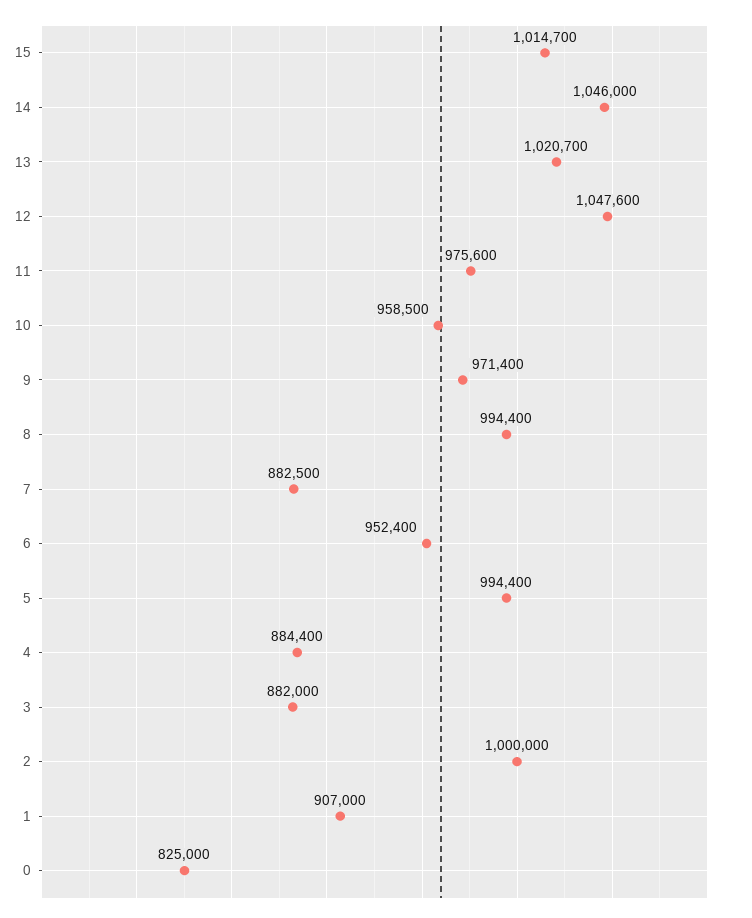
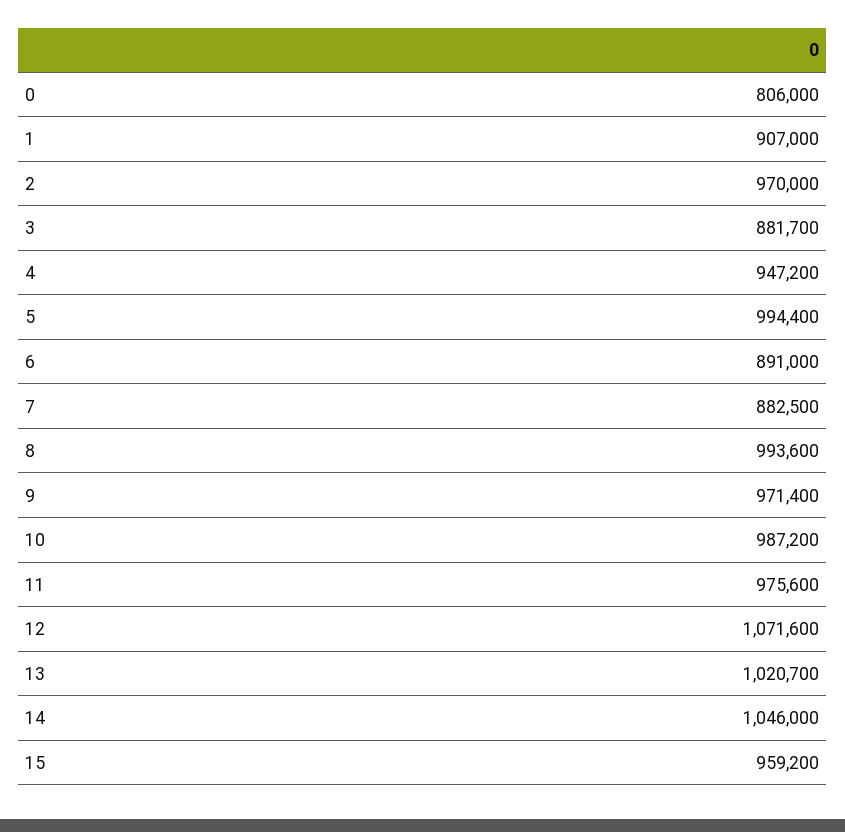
15: 1014700 -> 959200
12: 1047600 -> 1071600
10: 958500 -> 987200
8: 994400 -> 993600
6: 952400 -> 891000
4: 884400 -> 947200
3: 882000 -> 881700
2: 1000000 -> 970000
0: 825000 -> 806000

